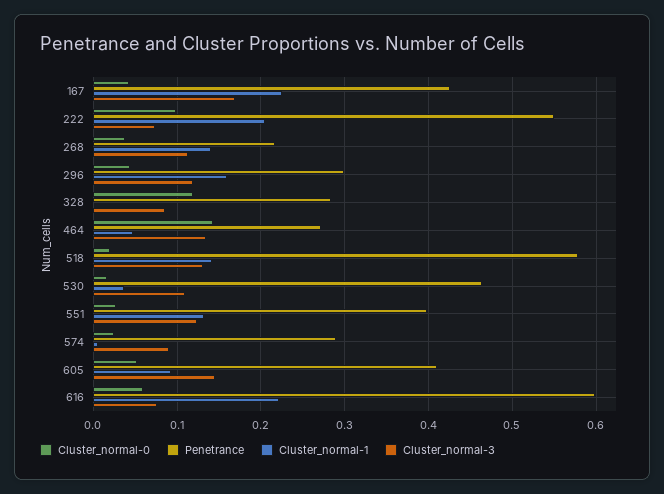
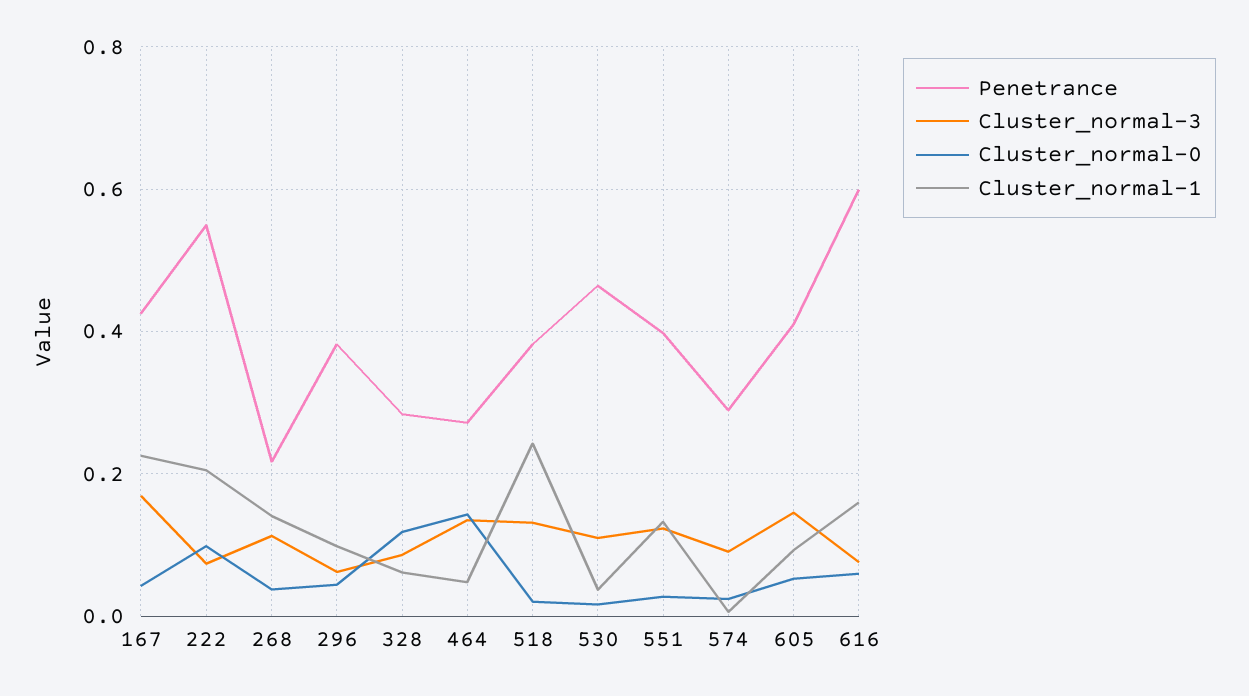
Penetrance, 296: 0.3 -> 0.38
Cluster_normal-1, 296: 0.16 -> 0.1
Cluster_normal-3, 296: 0.12 -> 0.06
Cluster_normal-1, 328: 0 -> 0.06
Penetrance, 518: 0.58 -> 0.38
Cluster_normal-1, 518: 0.14 -> 0.24
Cluster_normal-1, 616: 0.22 -> 0.16

